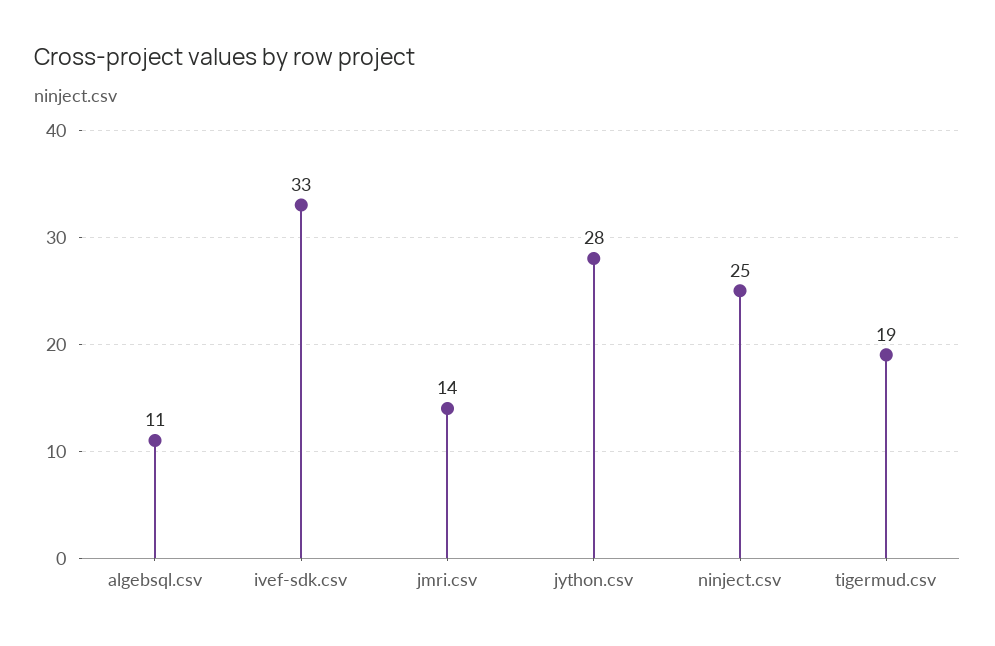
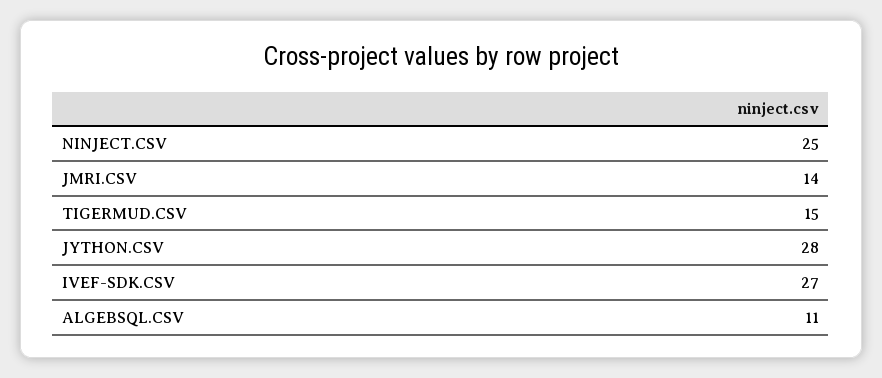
ivef-sdk.csv: 33 -> 27
tigermud.csv: 19 -> 15

